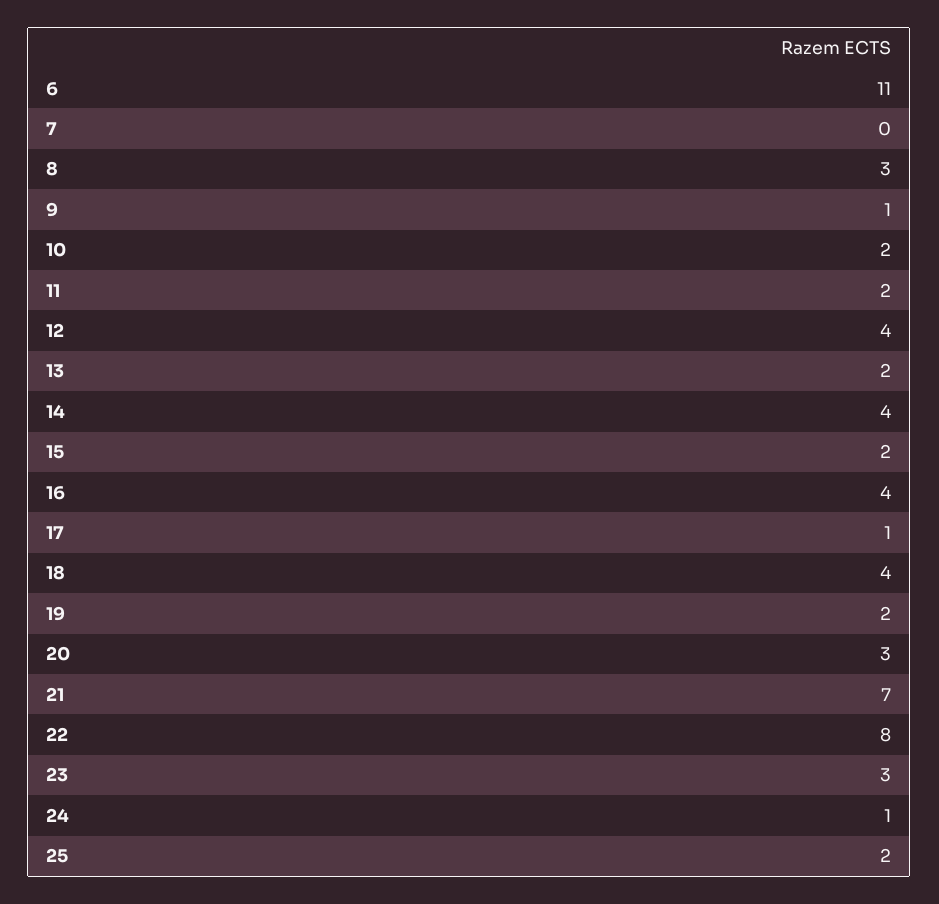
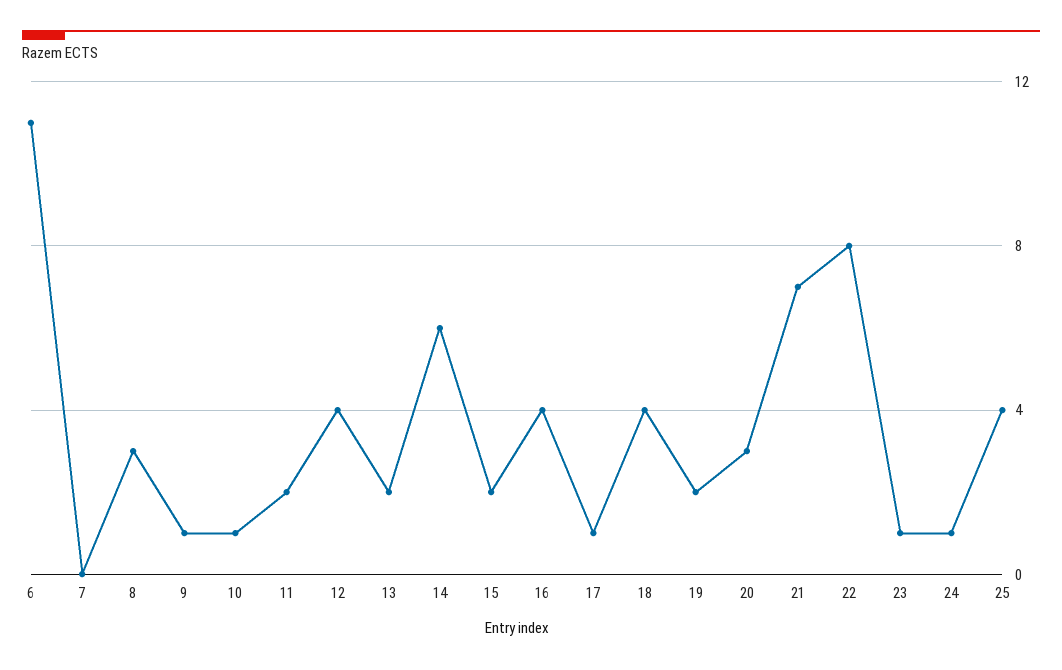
10: 2 -> 1
14: 4 -> 6
23: 3 -> 1
25: 2 -> 4

